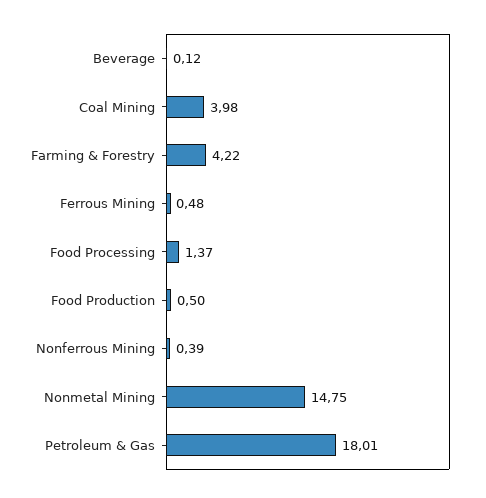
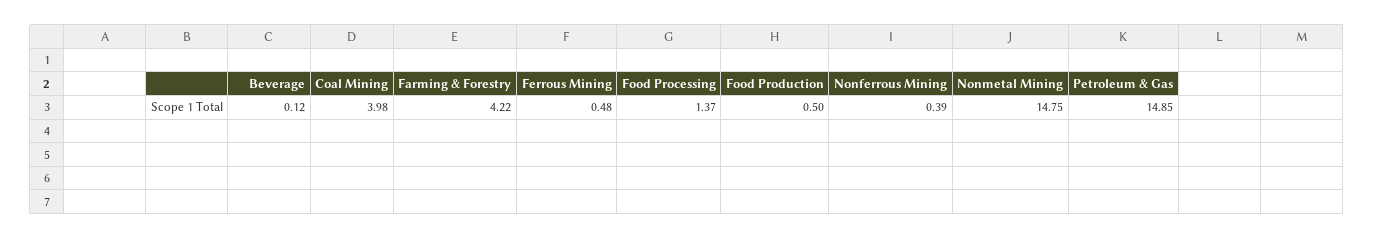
Petroleum & Gas: 18.01 -> 14.85

